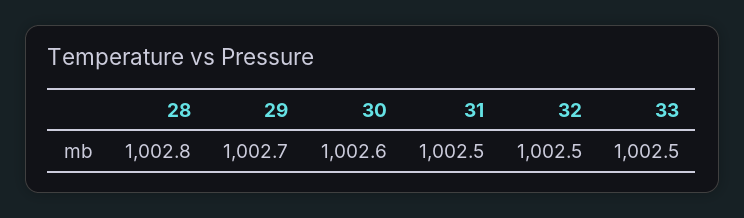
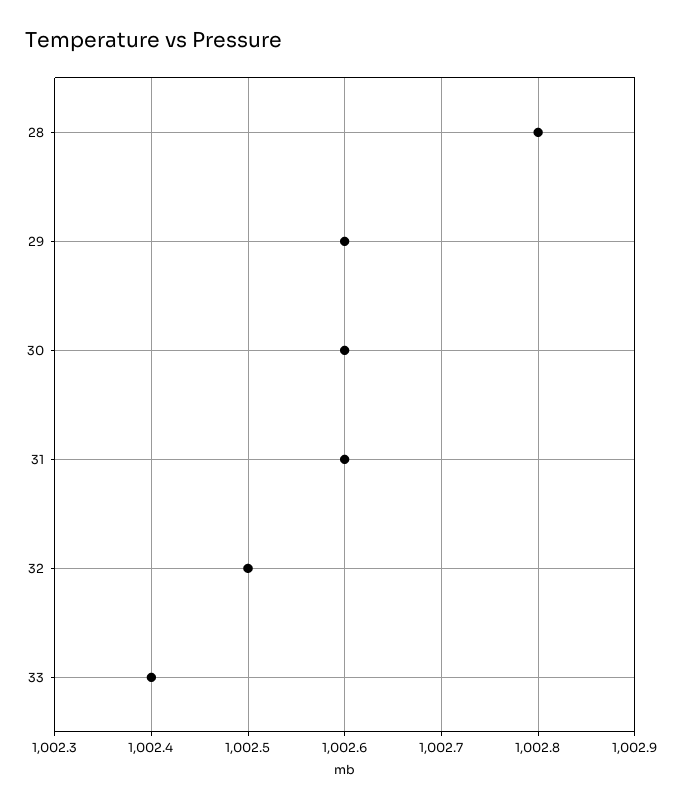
29: 1002.7 -> 1002.6
31: 1002.5 -> 1002.6
33: 1002.5 -> 1002.4

